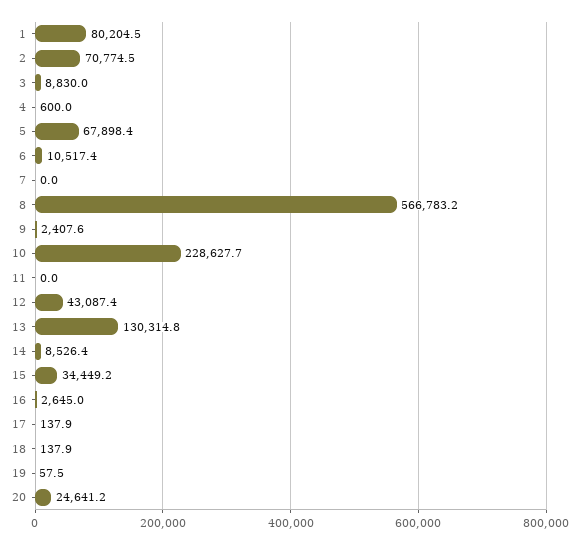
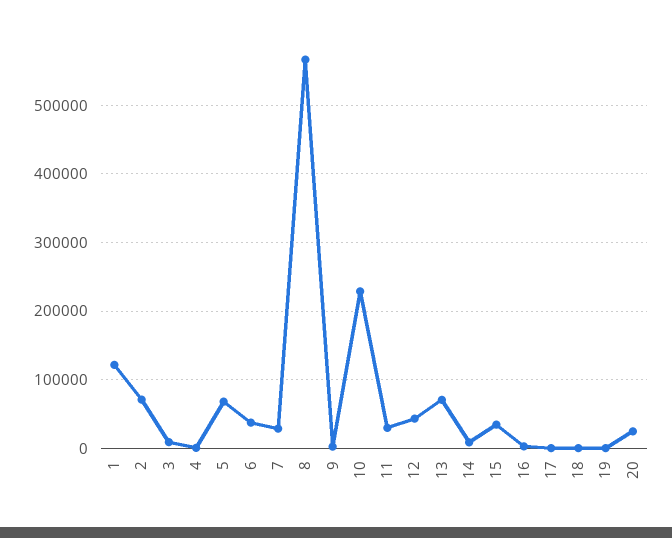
1: 80204.5 -> 120000
6: 10517.4 -> 40000
7: 0 -> 30000
11: 0 -> 30000
13: 130314.8 -> 70000

